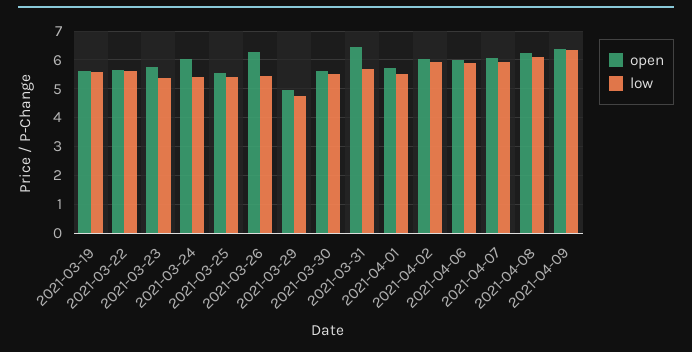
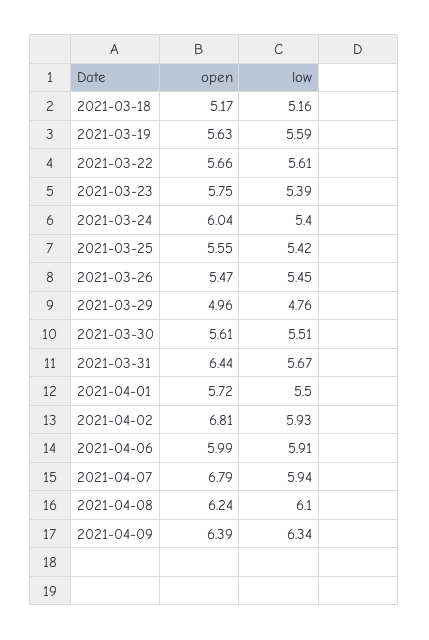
open, 2021-03-26: 6.25 -> 5.47
open, 2021-04-02: 6 -> 6.81
open, 2021-04-07: 6 -> 6.79
open, 2021-03-18: none -> 5.17
low, 2021-03-18: none -> 5.16

